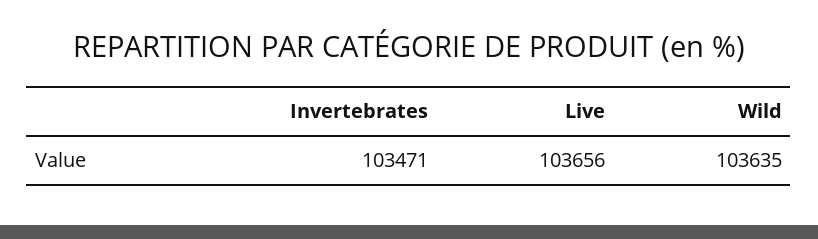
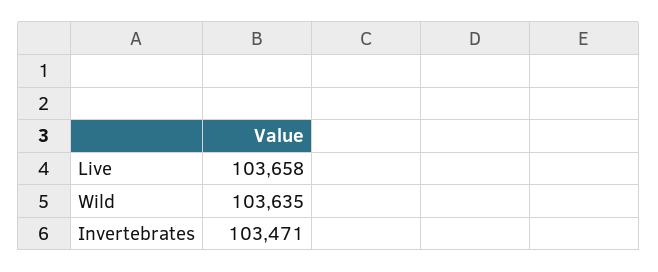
Live: 103656 -> 103658

